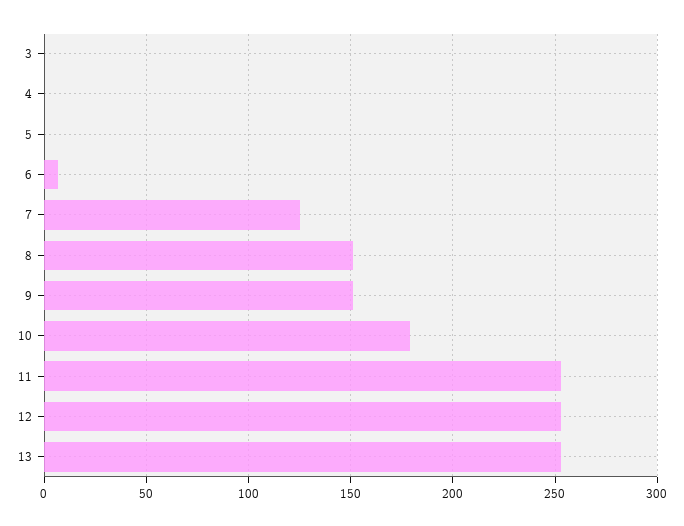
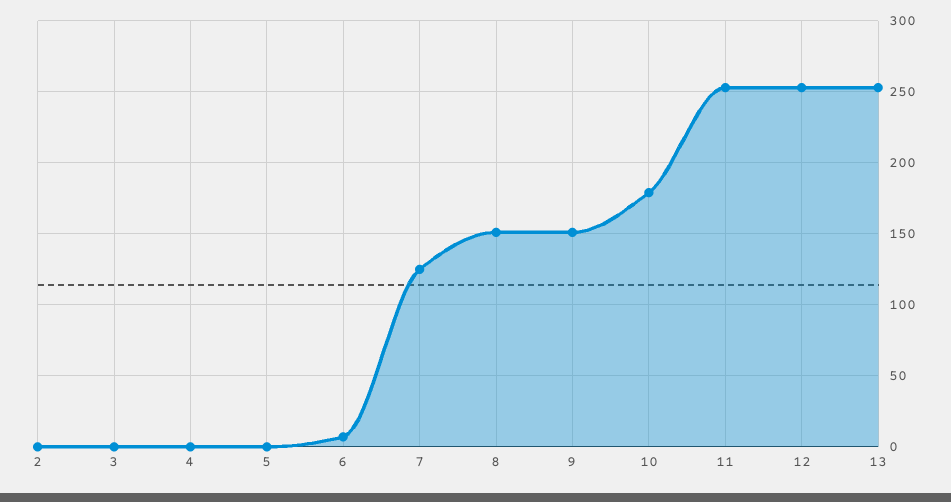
2: none -> 0

